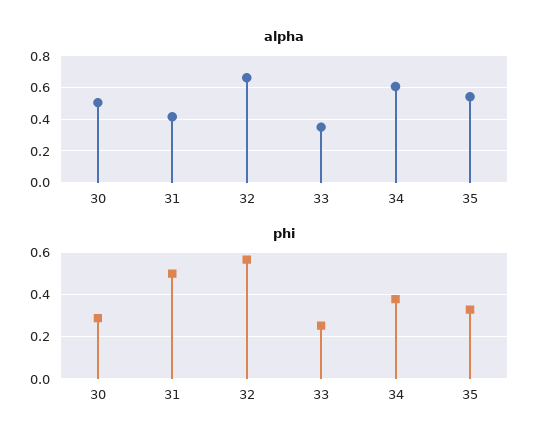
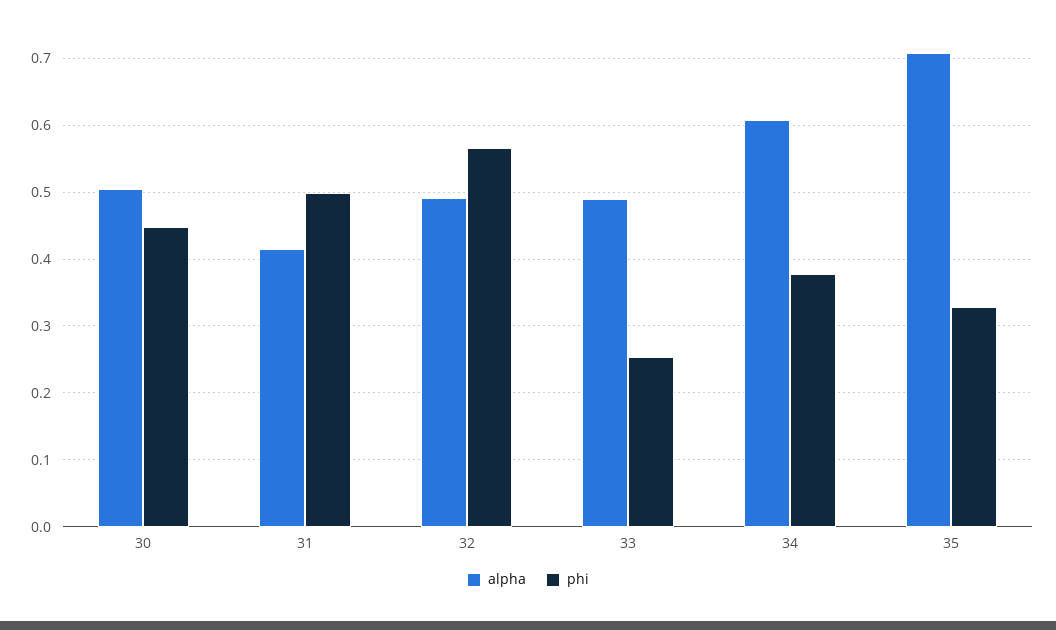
alpha, 32: 0.65 -> 0.49
alpha, 33: 0.35 -> 0.49
alpha, 35: 0.55 -> 0.71
phi, 30: 0.3 -> 0.45

